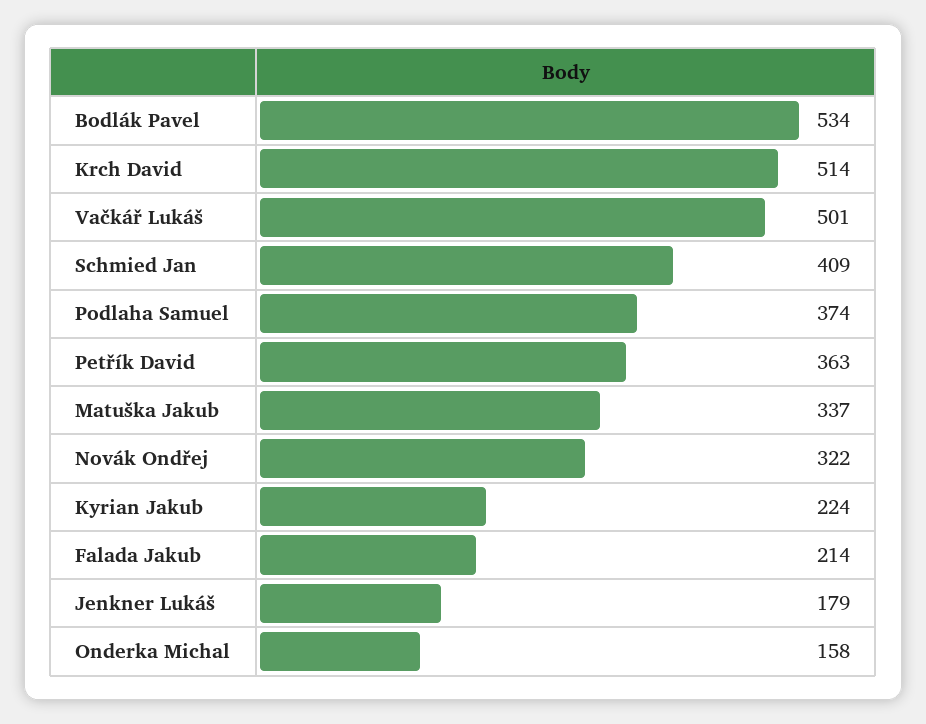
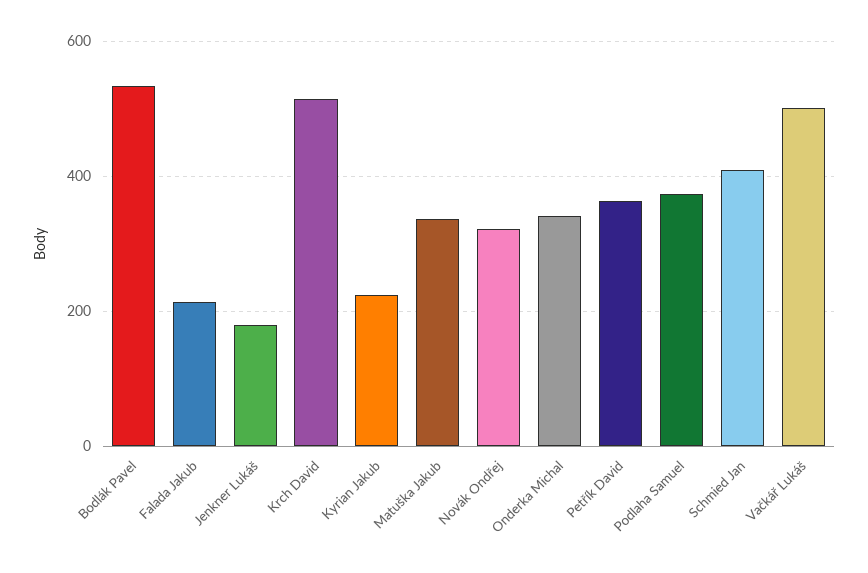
Onderka Michal: 158 -> 340

